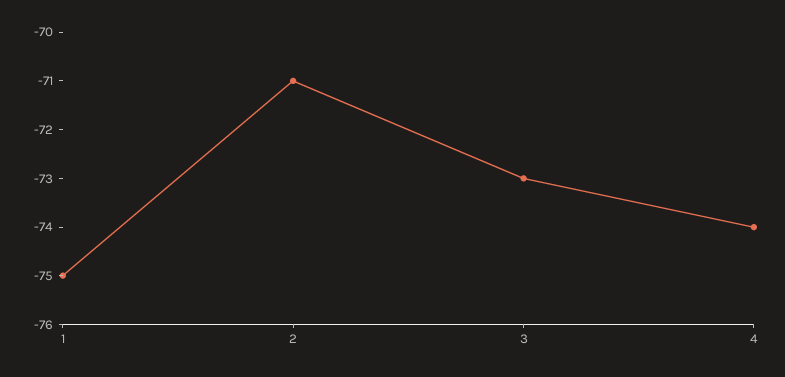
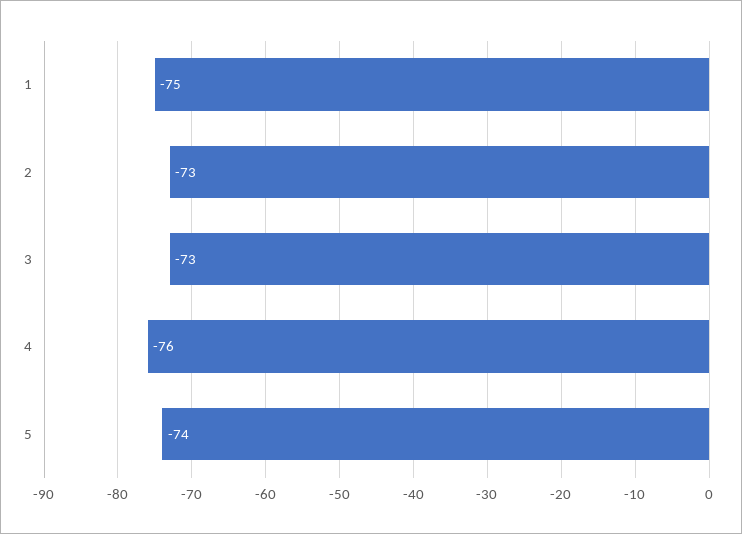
2: -71 -> -73
4: -74 -> -76
5: none -> -74

